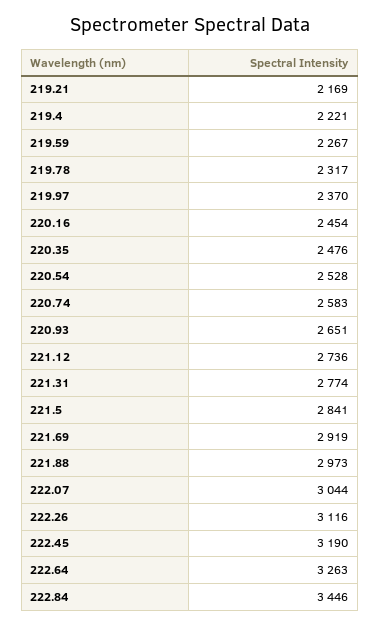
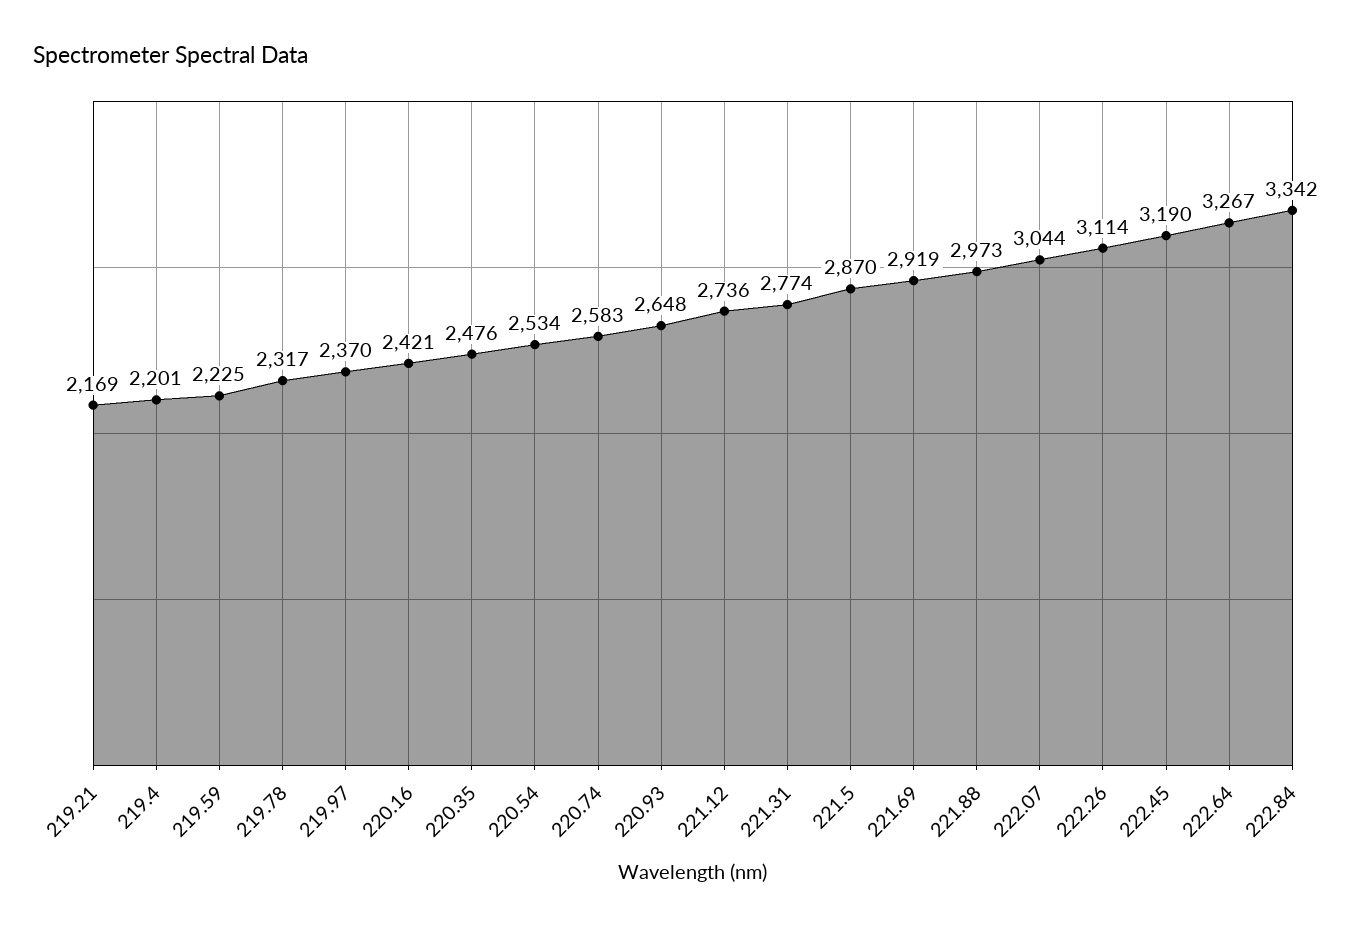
219.4: 2221 -> 2201
219.59: 2267 -> 2225
220.16: 2454 -> 2421
220.54: 2528 -> 2534
220.93: 2651 -> 2648
221.5: 2841 -> 2870
222.26: 3116 -> 3114
222.64: 3263 -> 3267
222.84: 3446 -> 3342

